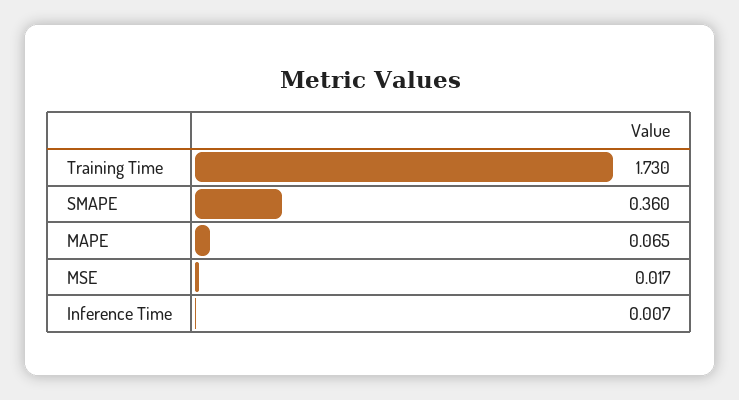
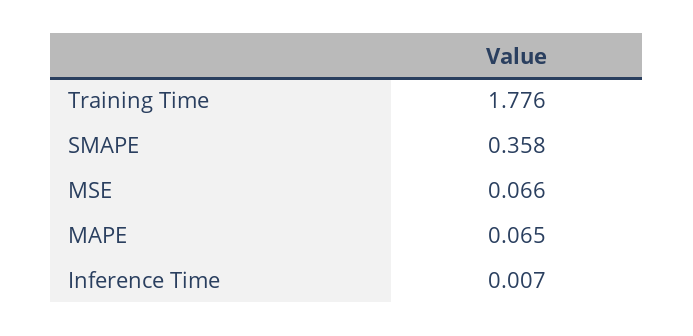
Training Time: 1.73 -> 1.776
SMAPE: 0.36 -> 0.358
MSE: 0.017 -> 0.066

